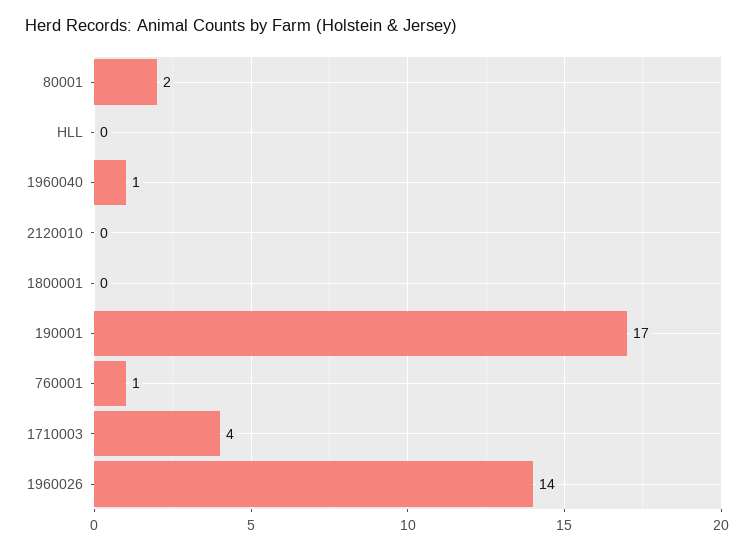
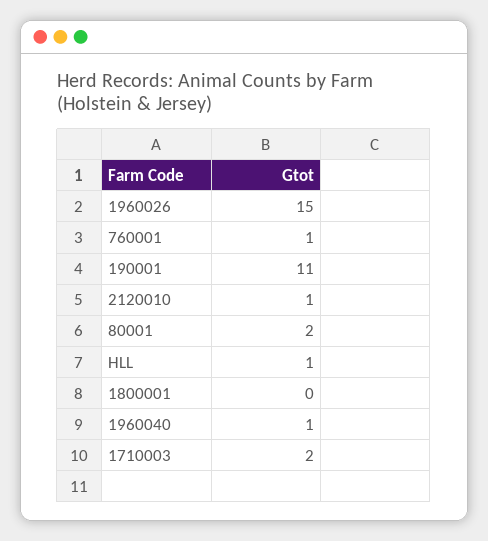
HLL: 0 -> 1
2120010: 0 -> 1
190001: 17 -> 11
1710003: 4 -> 2
1960026: 14 -> 15

